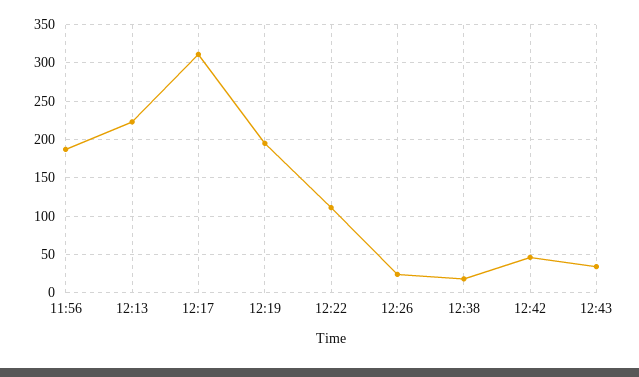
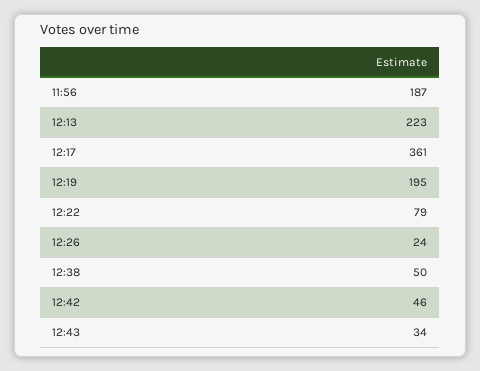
12:17: 310 -> 361
12:22: 110 -> 79
12:38: 20 -> 50

